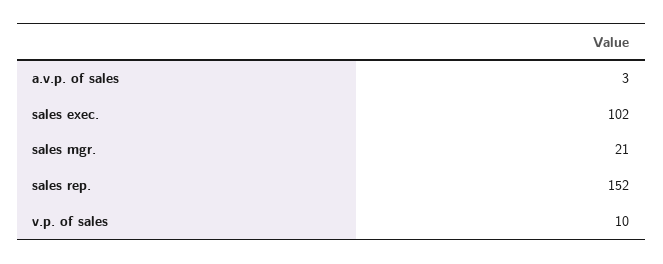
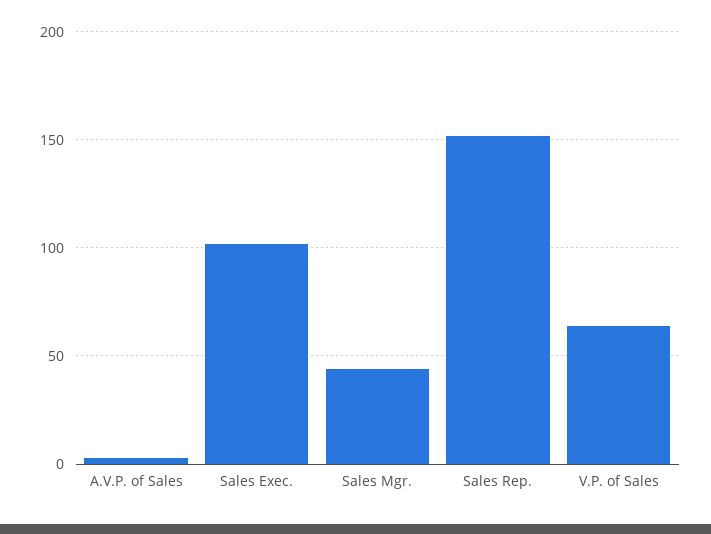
sales mgr.: 21 -> 45
v.p. of sales: 10 -> 65

